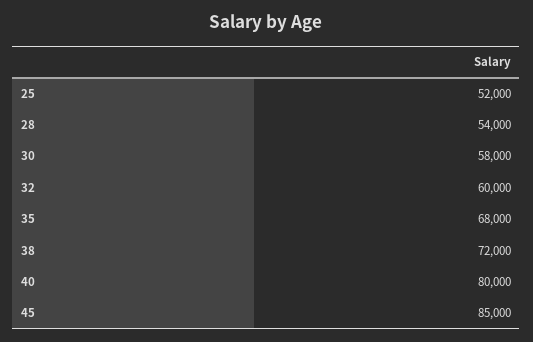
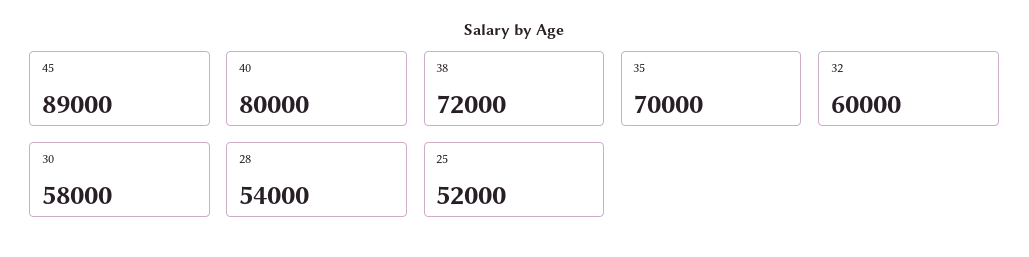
35: 68000 -> 70000
45: 85000 -> 89000

